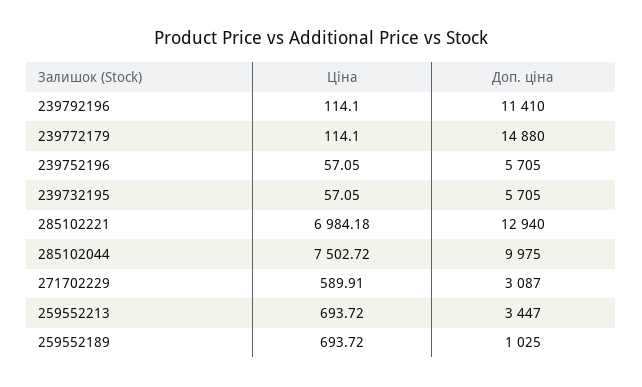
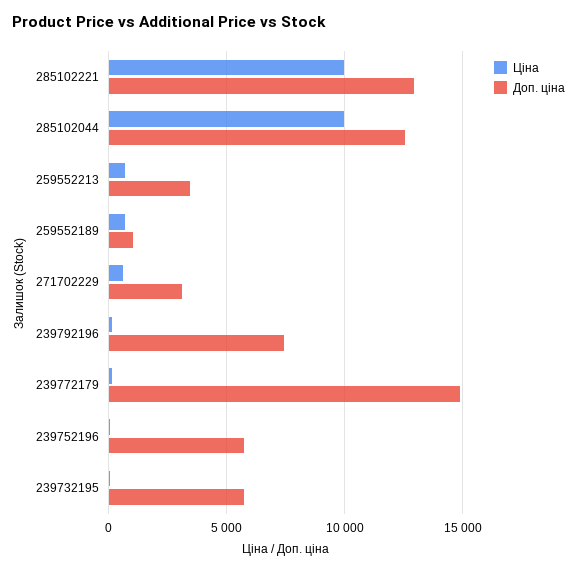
Доп. ціна, 239792196: 11410 -> 7500
Ціна, 285102221: 6984.18 -> 10000
Ціна, 285102044: 7502.72 -> 10000
Доп. ціна, 285102044: 9975 -> 12500

